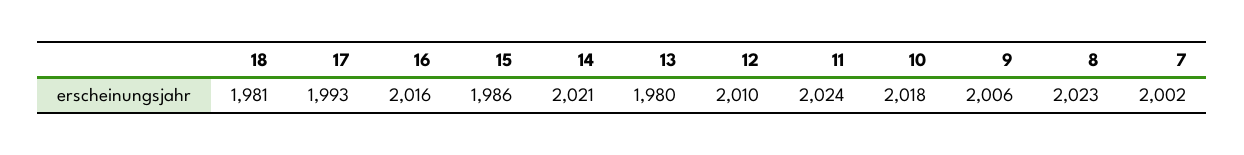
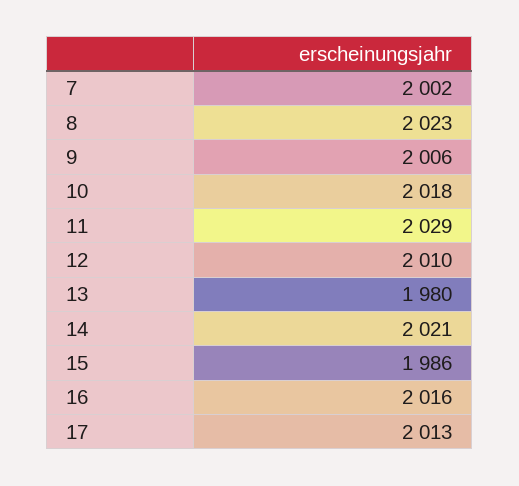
18: 1981 -> none
17: 1993 -> 2013
11: 2024 -> 2029

